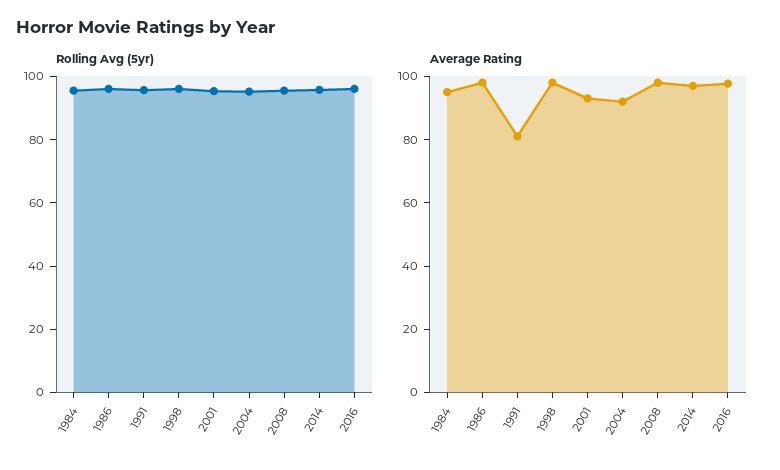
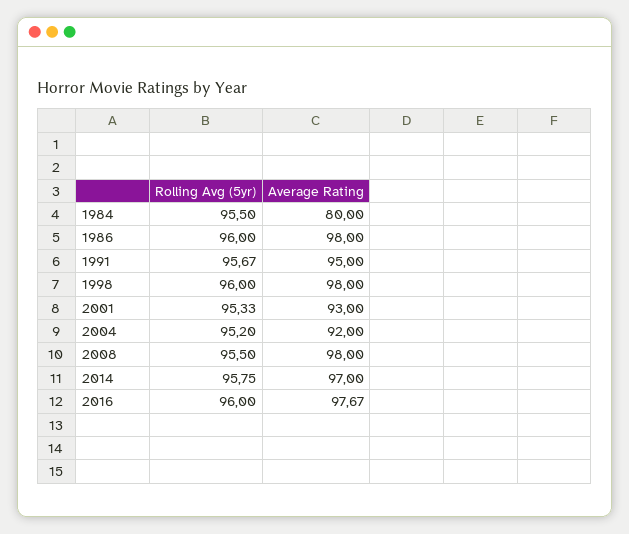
Average Rating, 1984: 95 -> 80
Average Rating, 1991: 80 -> 95

